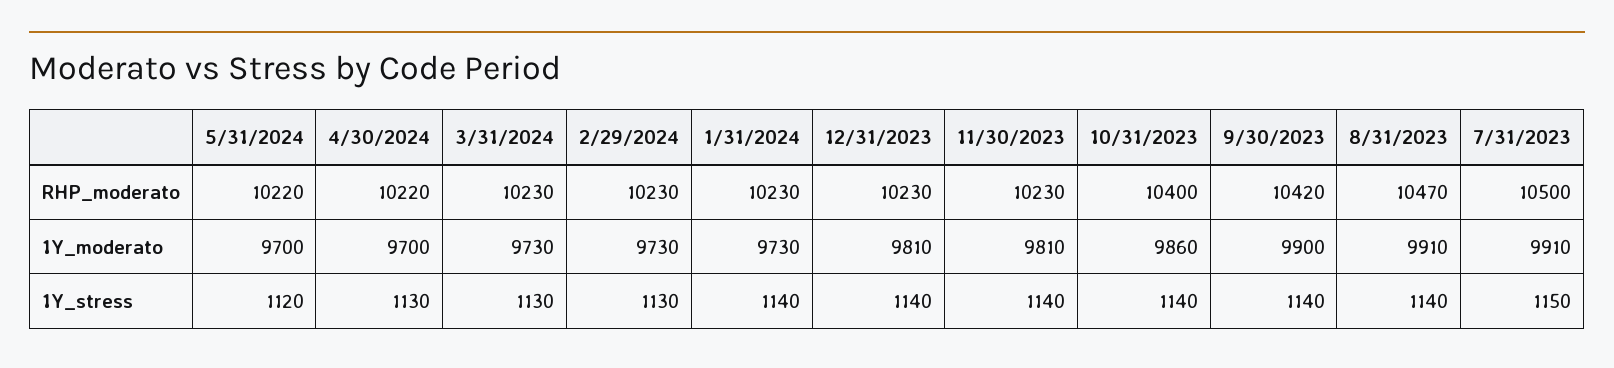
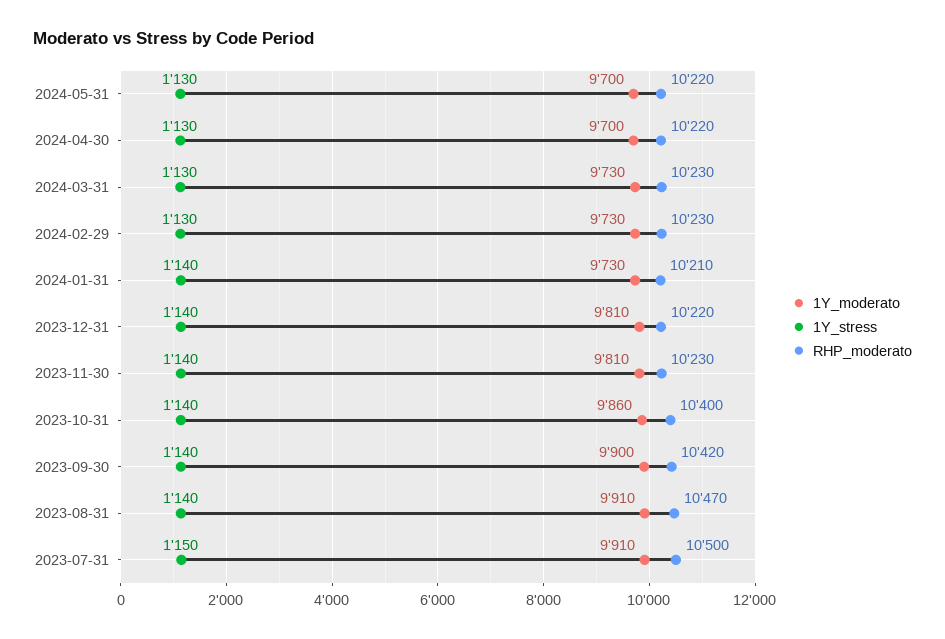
RHP_moderato, 1/31/2024: 10230 -> 10210
RHP_moderato, 12/31/2023: 10230 -> 10220
1Y_stress, 5/31/2024: 1120 -> 1130

